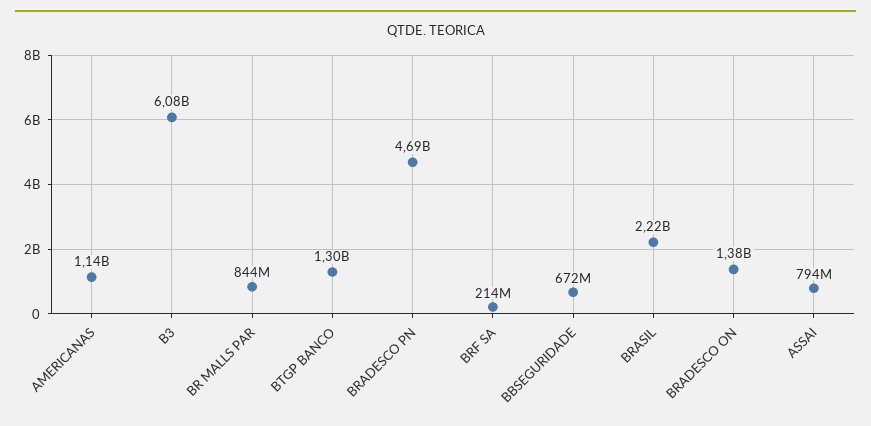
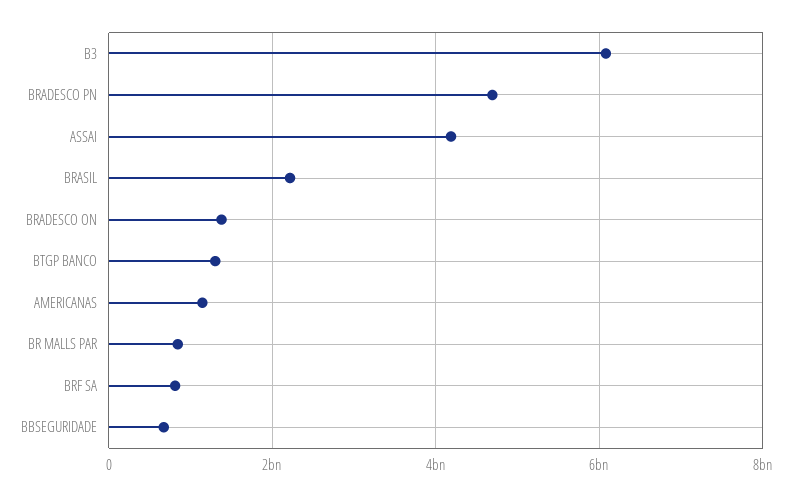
BRF SA: 214000000 -> 800000000
ASSAI: 794000000 -> 4200000000

